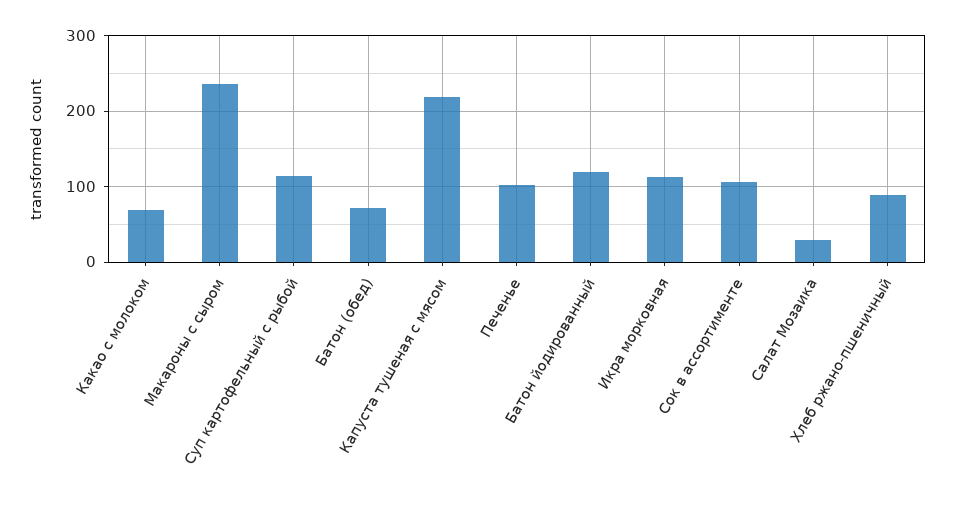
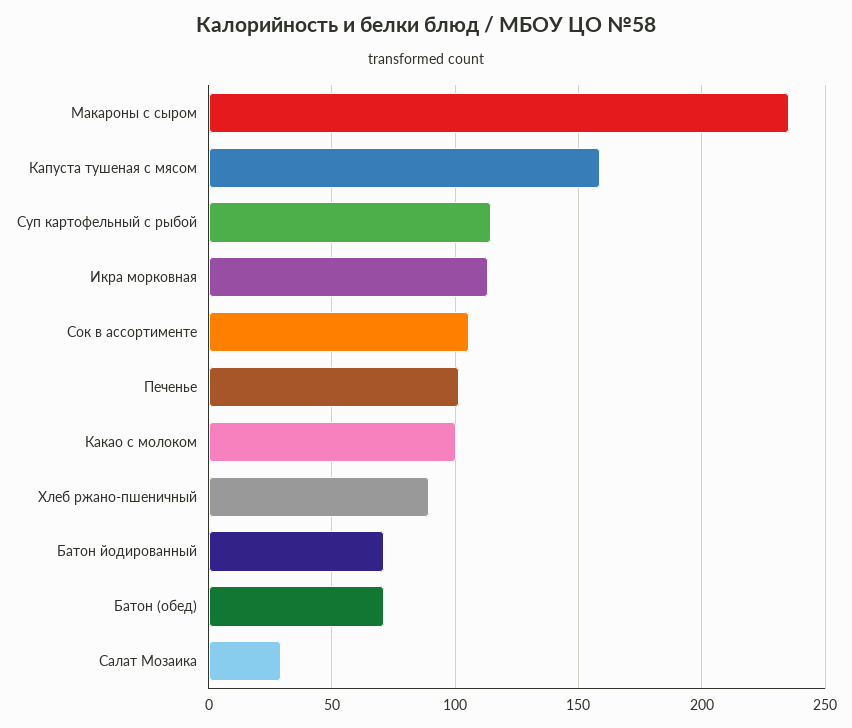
Какао с молоком: 70 -> 100
Капуста тушеная с мясом: 220 -> 160
Батон йодированный: 120 -> 70

